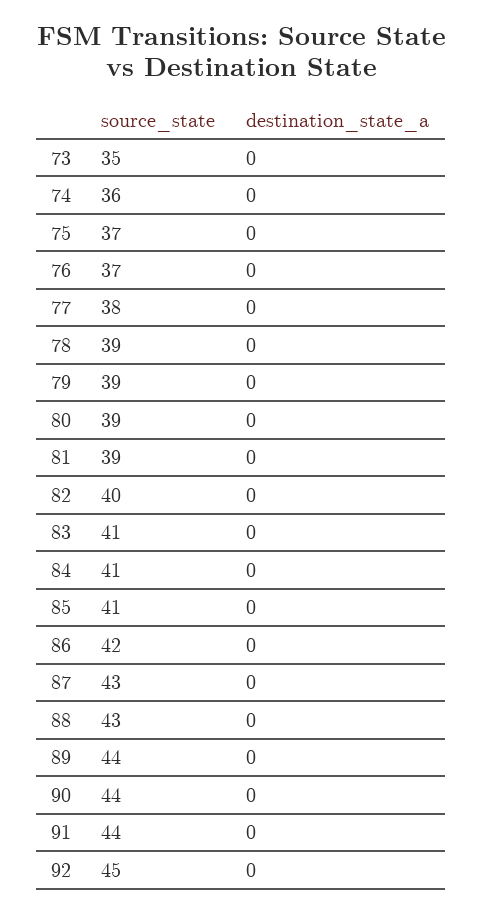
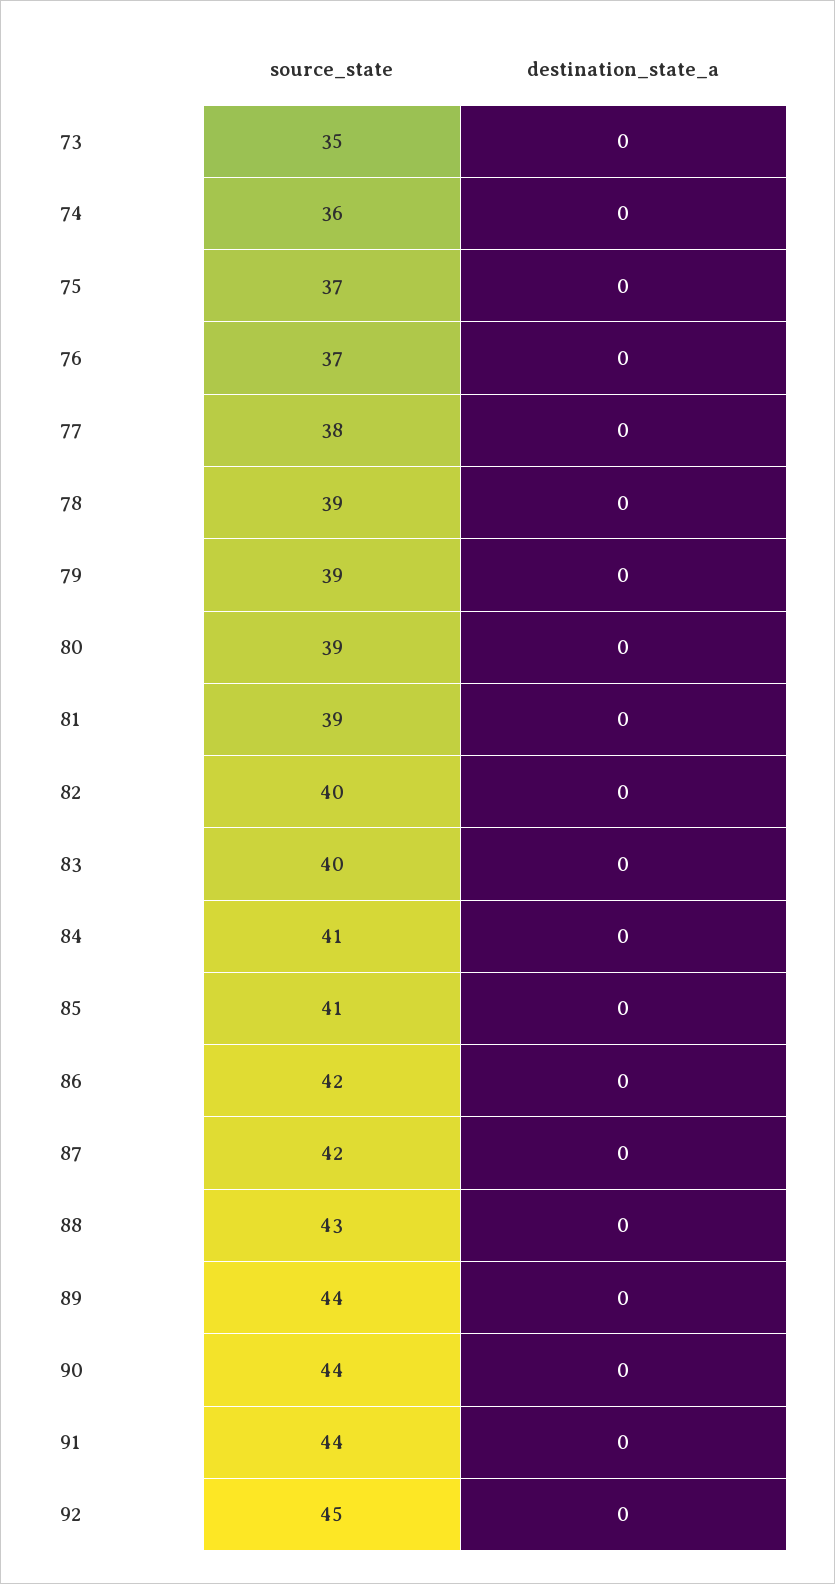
source_state, 83: 41 -> 40
source_state, 87: 43 -> 42

